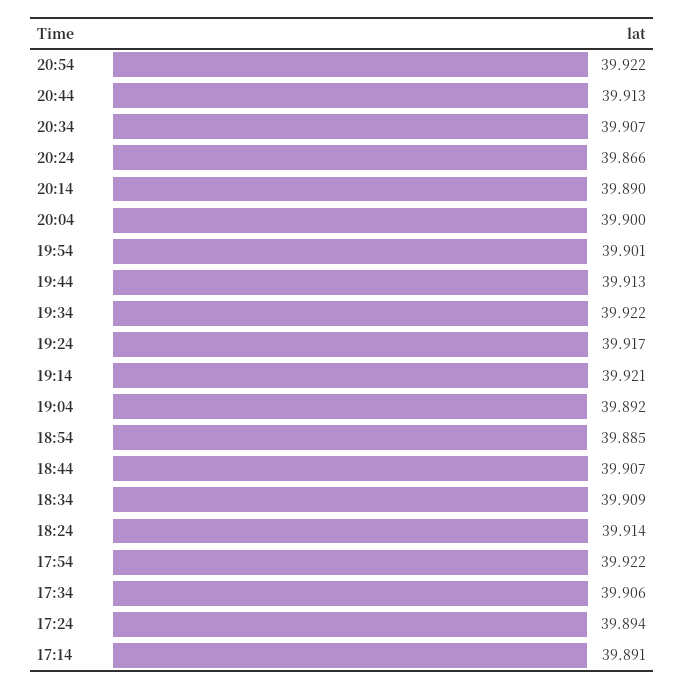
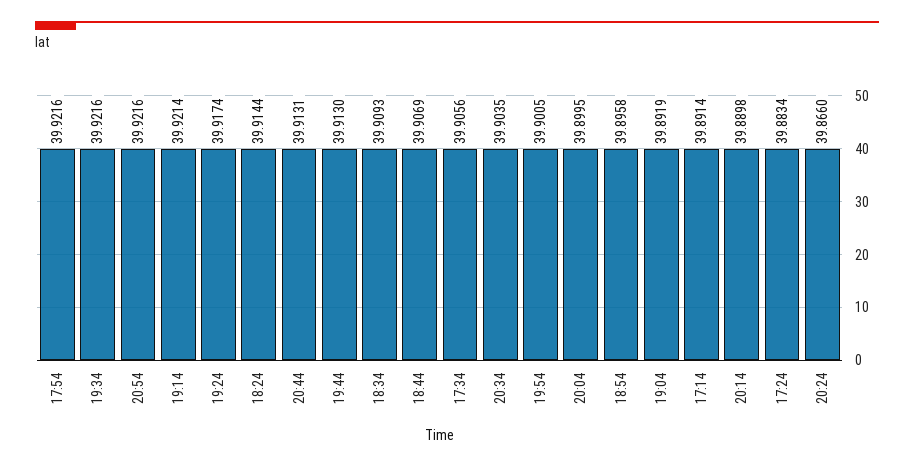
20:34: 39.907 -> 39.9035
18:54: 39.885 -> 39.8958
17:24: 39.894 -> 39.8834

